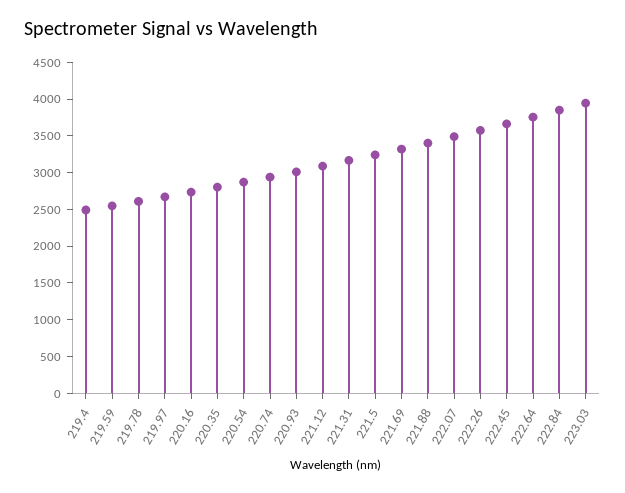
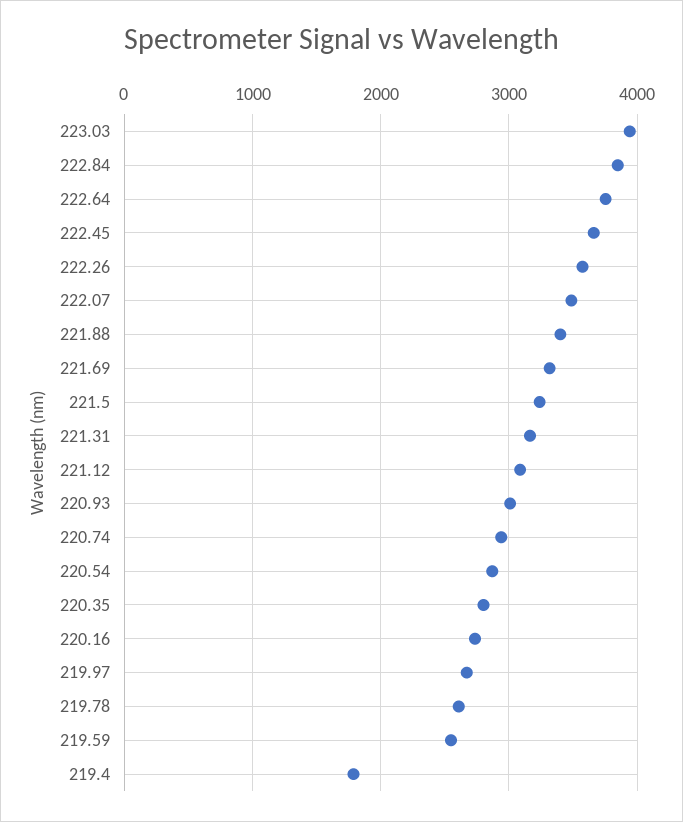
219.4: 2500 -> 1800

